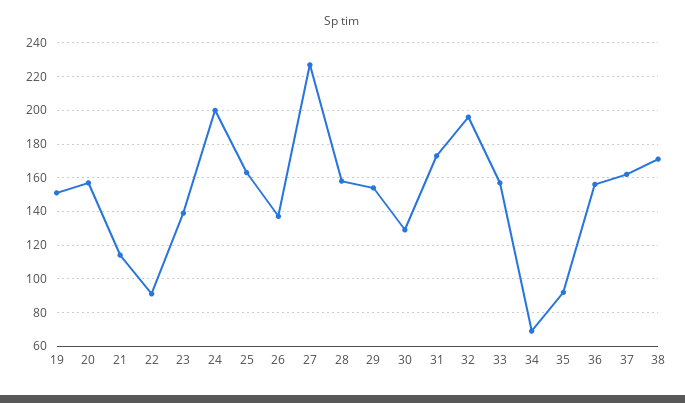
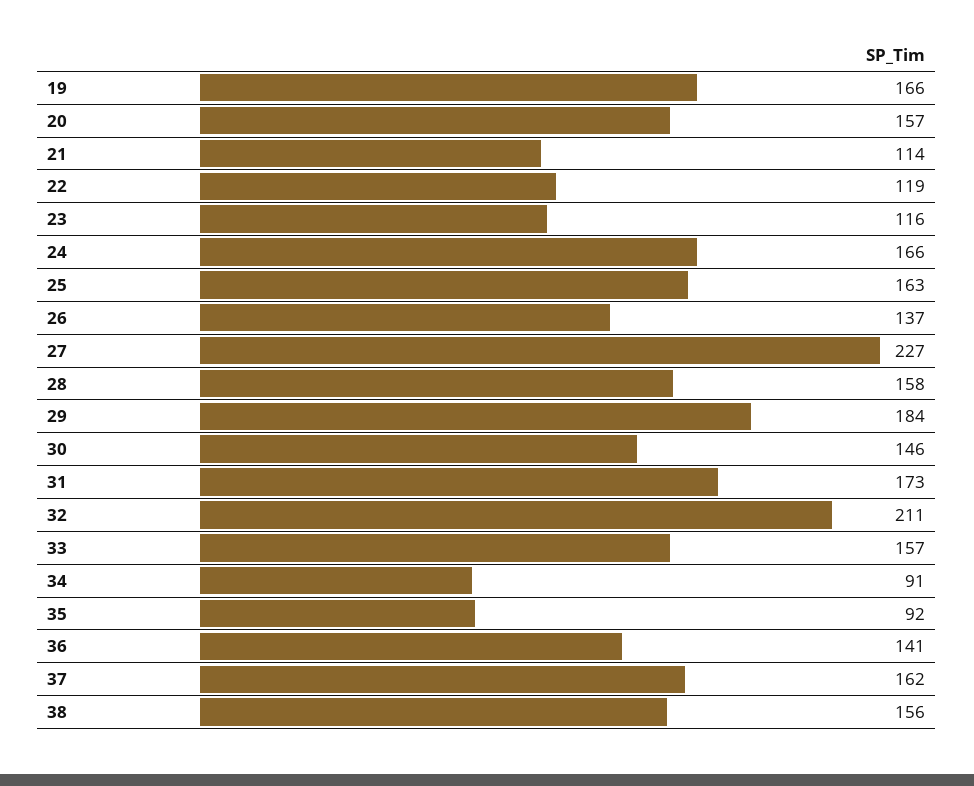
19: 150 -> 166
22: 90 -> 119
23: 140 -> 116
24: 200 -> 166
29: 155 -> 184
30: 130 -> 146
32: 195 -> 211
34: 70 -> 91
36: 155 -> 141
38: 170 -> 156

